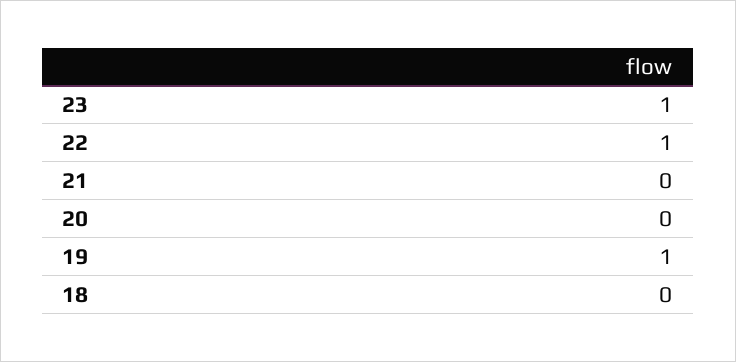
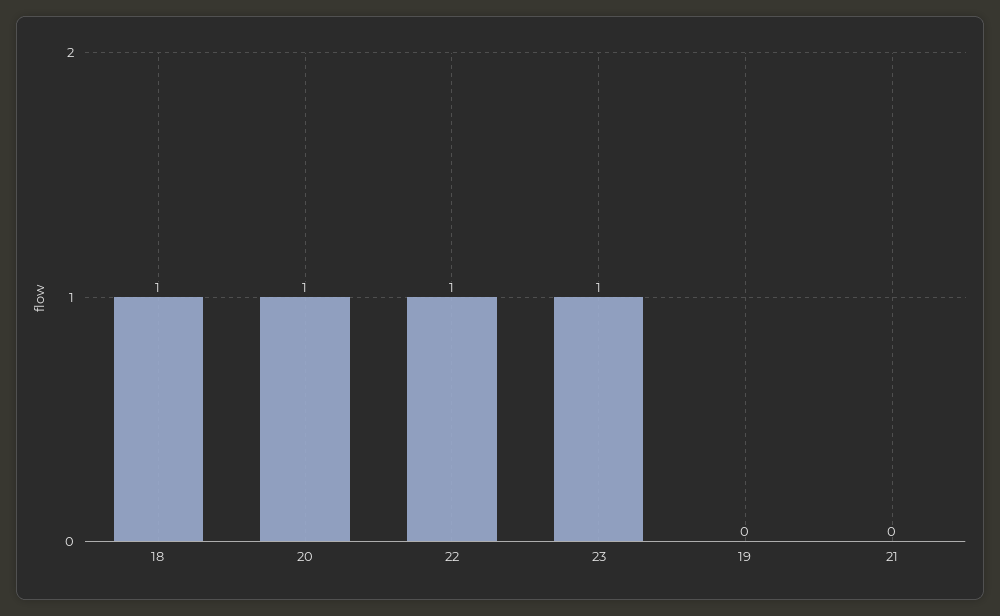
20: 0 -> 1
19: 1 -> 0
18: 0 -> 1

